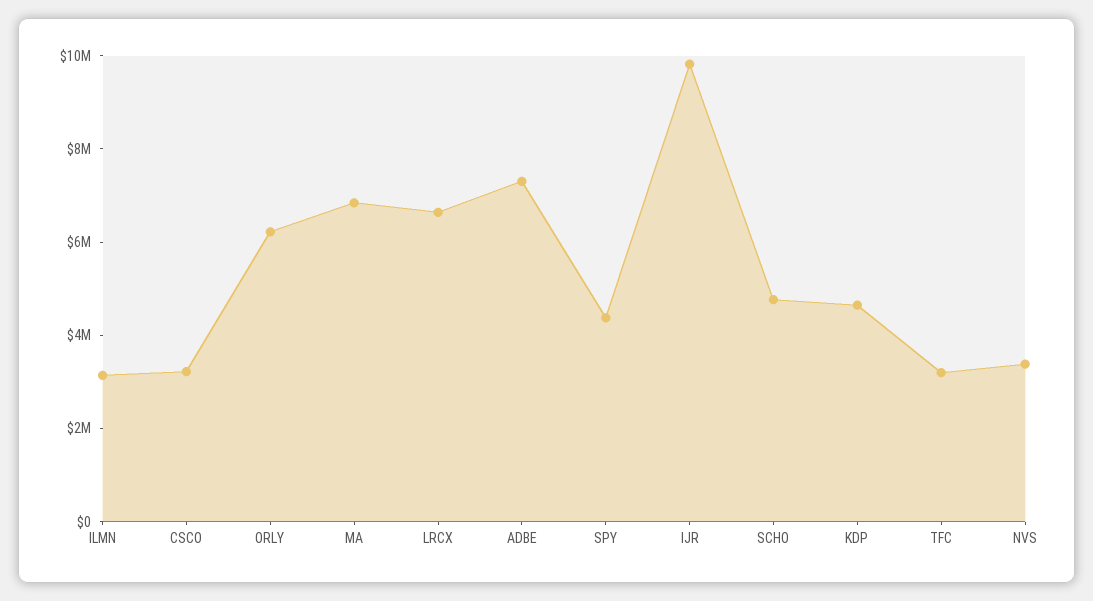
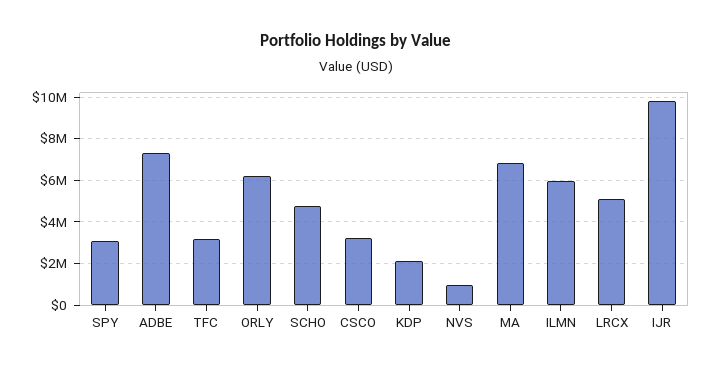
ILMN: 3000000 -> 6000000
LRCX: 6500000 -> 5000000
SPY: 4500000 -> 3000000
KDP: 4500000 -> 2000000
NVS: 3500000 -> 1000000

